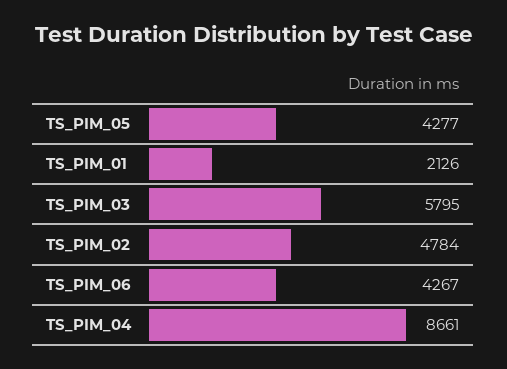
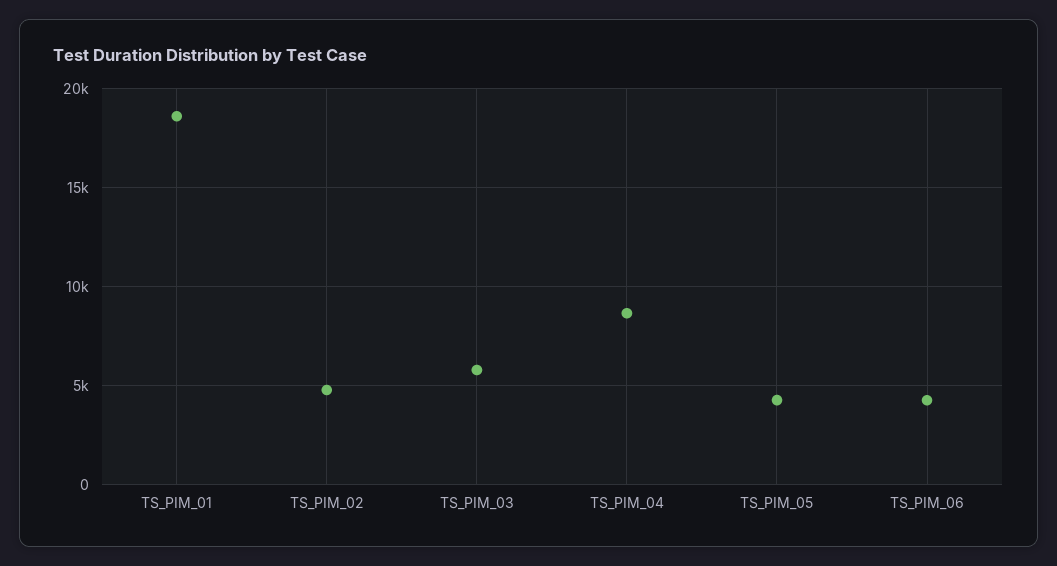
TS_PIM_01: 2126 -> 18500

